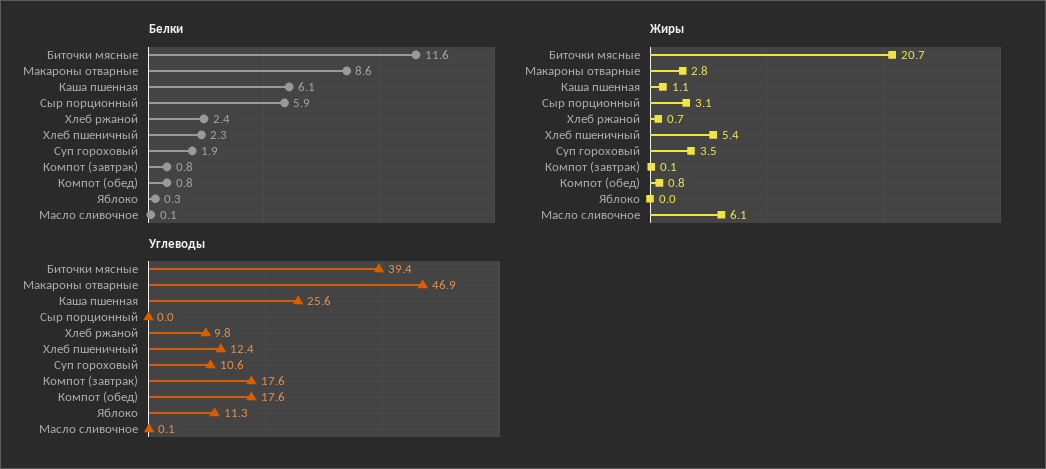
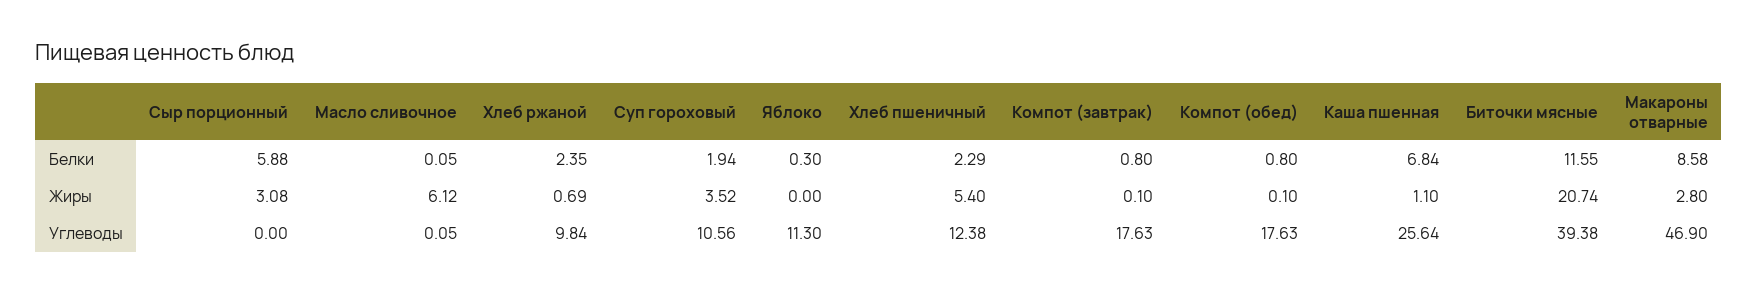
Белки, Каша пшенная: 6.1 -> 6.84
Жиры, Компот (обед): 0.8 -> 0.1

